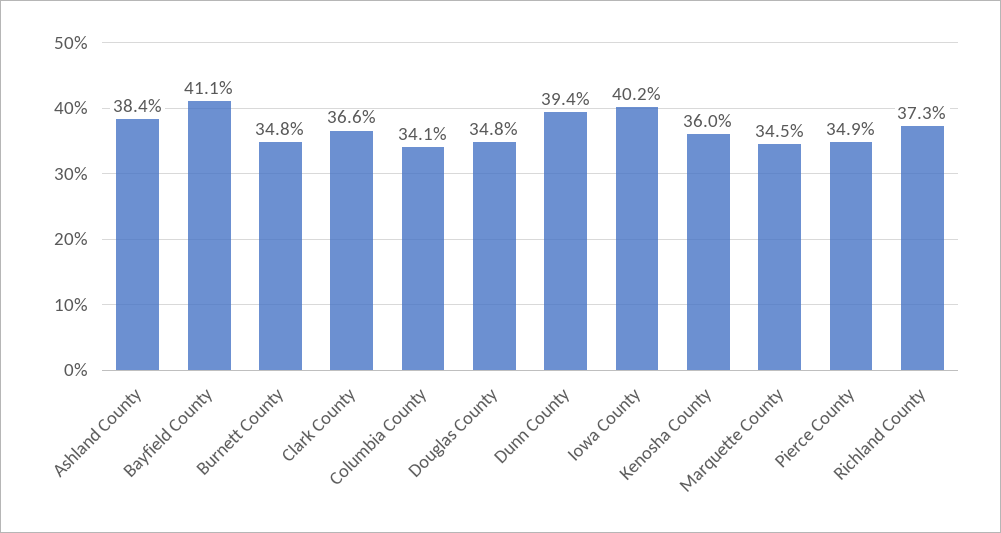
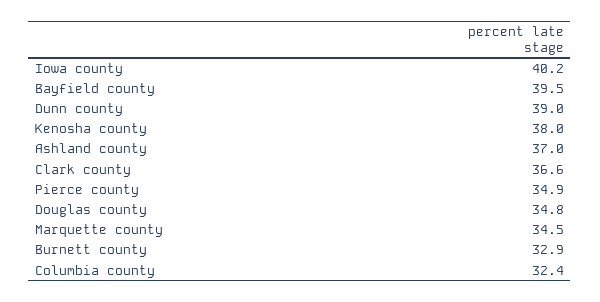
Ashland County: 38.4 -> 37
Bayfield County: 41.1 -> 39.5
Burnett County: 34.8 -> 32.9
Columbia County: 34.1 -> 32.4
Dunn County: 39.4 -> 39
Kenosha County: 36 -> 38
Richland County: 37.3 -> none

